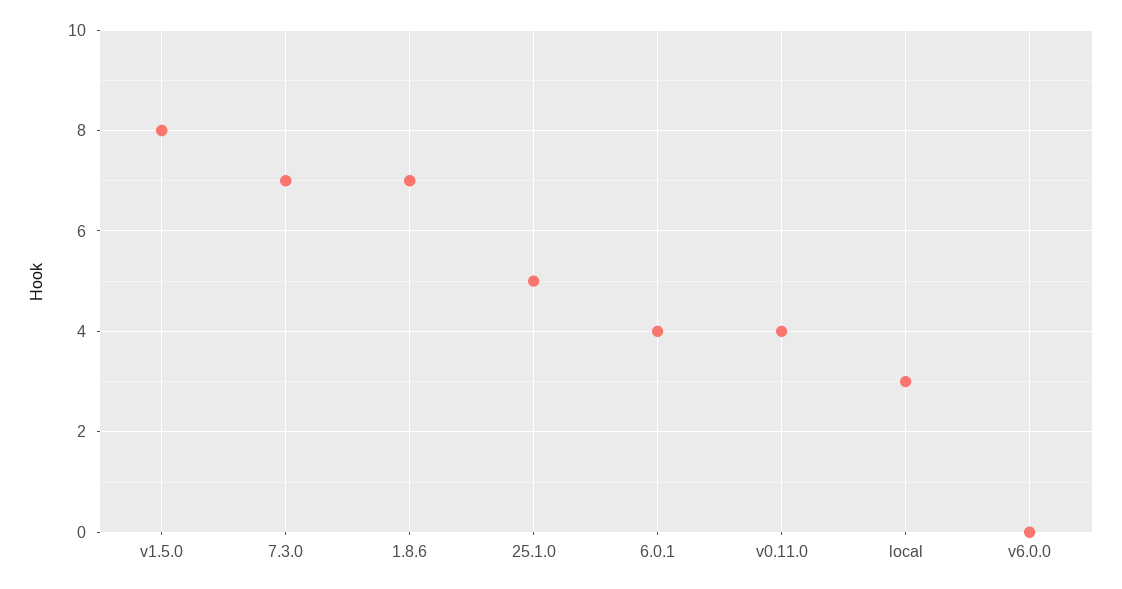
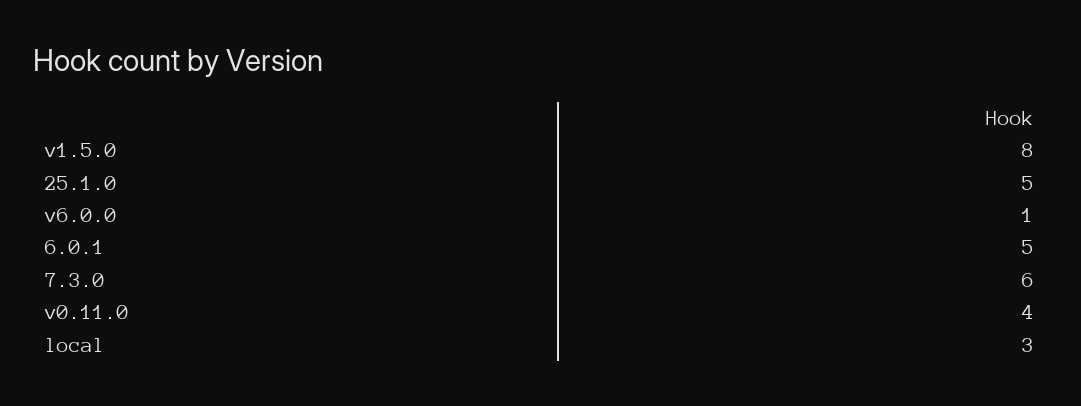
7.3.0: 7 -> 6
1.8.6: 7 -> none
6.0.1: 4 -> 5
v6.0.0: 0 -> 1

